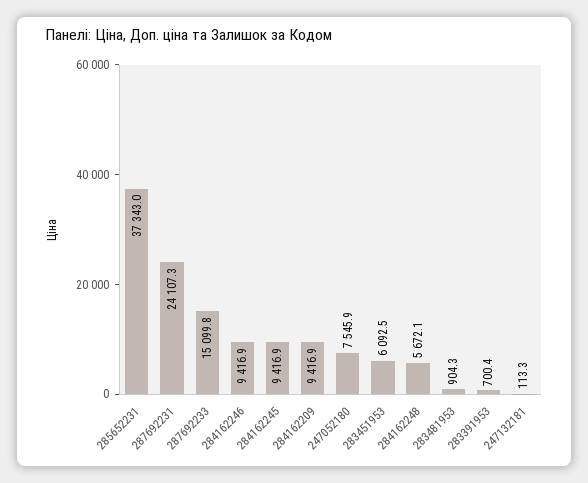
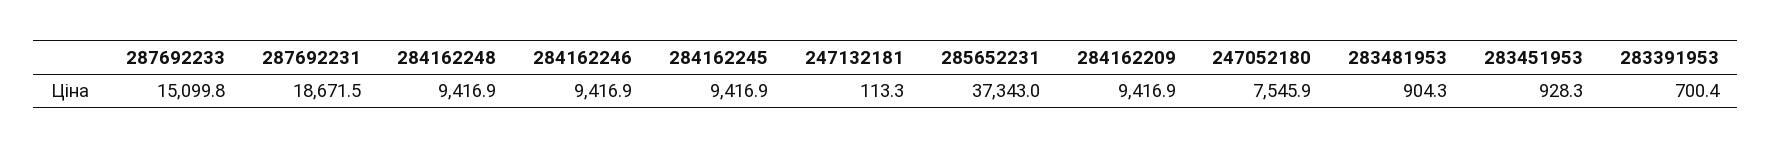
287692231: 24107.3 -> 18671.5
283451953: 6092.5 -> 928.3
284162248: 5672.1 -> 9416.9

